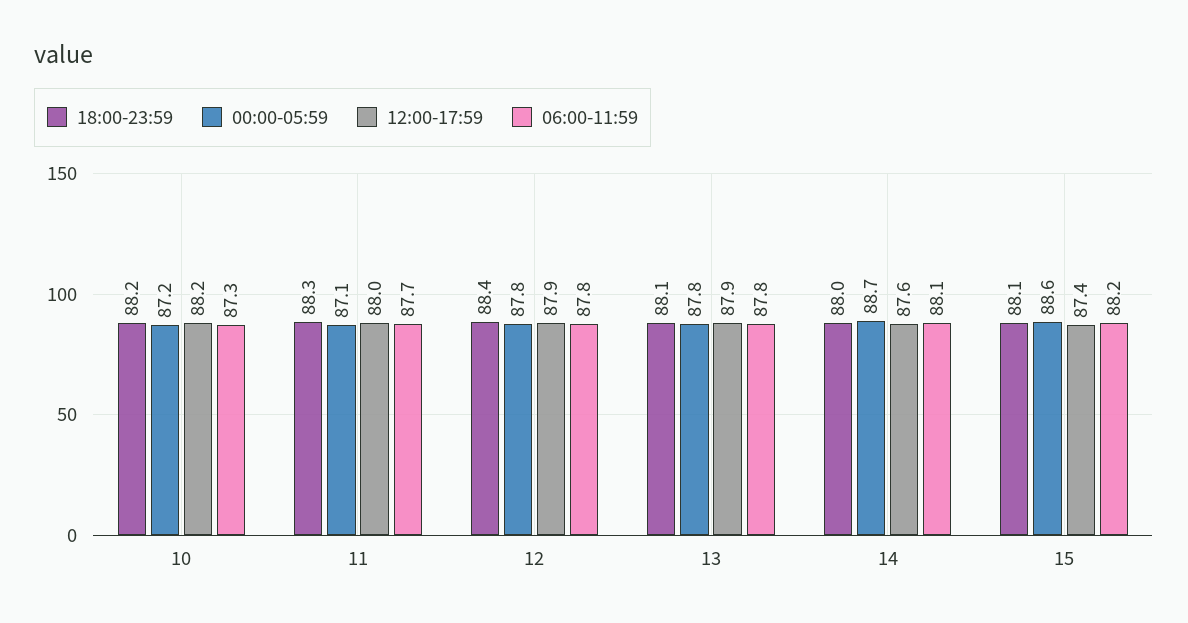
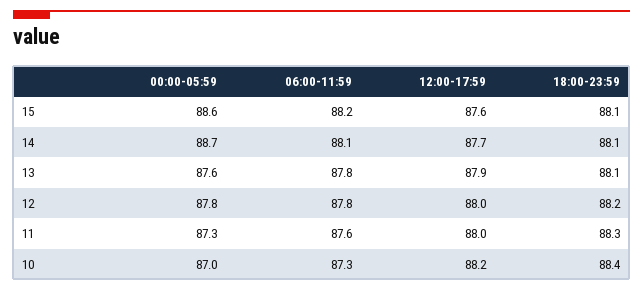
18:00-23:59, 10: 88.2 -> 88.4
00:00-05:59, 10: 87.2 -> 87
00:00-05:59, 11: 87.1 -> 87.3
06:00-11:59, 11: 87.7 -> 87.6
18:00-23:59, 12: 88.4 -> 88.2
12:00-17:59, 12: 87.9 -> 88
00:00-05:59, 13: 87.8 -> 87.6
18:00-23:59, 14: 88 -> 88.1
12:00-17:59, 14: 87.6 -> 87.7
12:00-17:59, 15: 87.4 -> 87.6

